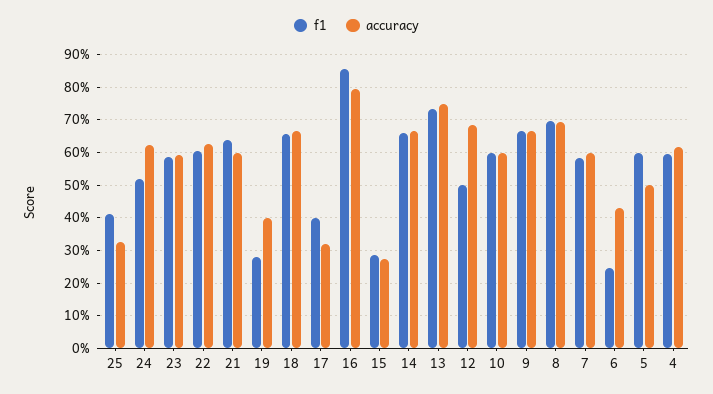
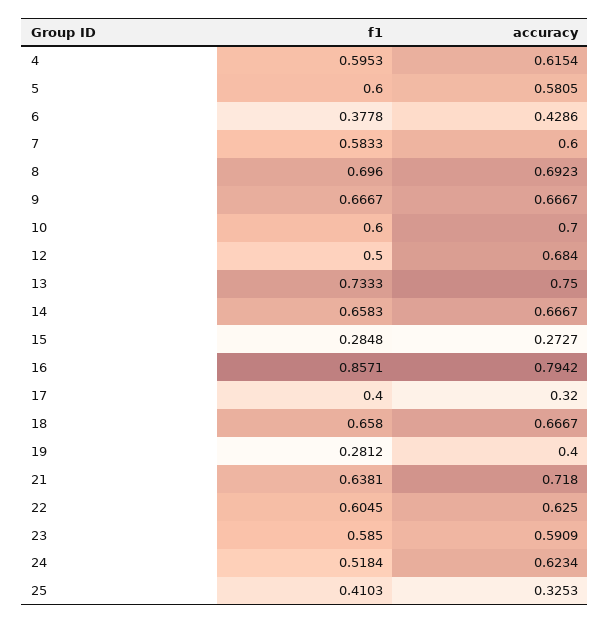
accuracy, 21: 0.6 -> 0.718
accuracy, 10: 0.6 -> 0.7
f1, 6: 0.24 -> 0.3778
accuracy, 5: 0.5 -> 0.5805

